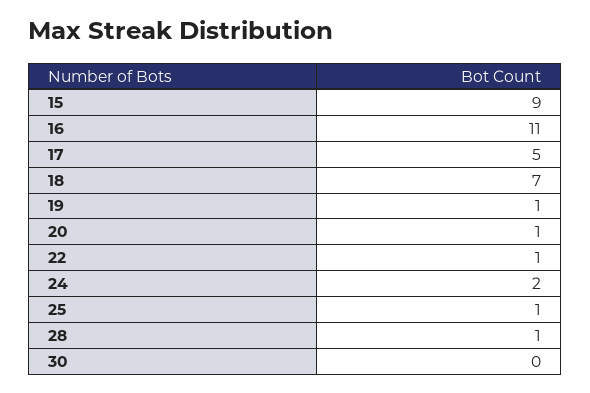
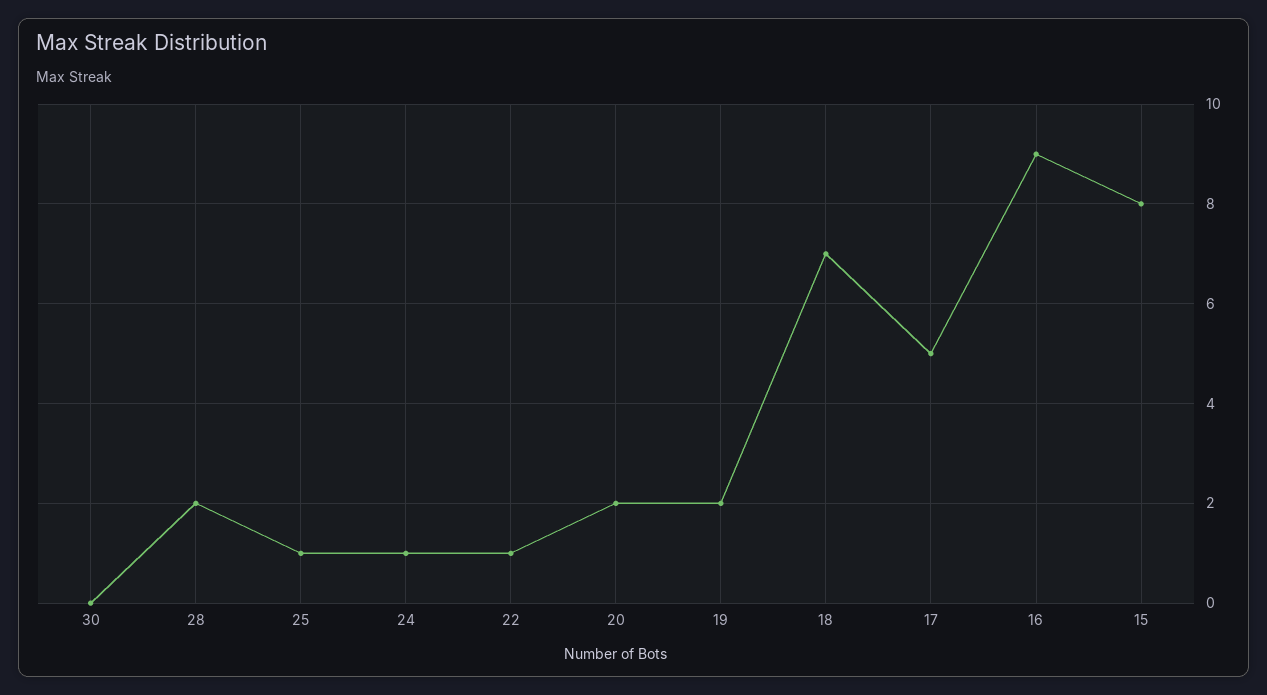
15: 9 -> 8
16: 11 -> 9
19: 1 -> 2
20: 1 -> 2
24: 2 -> 1
28: 1 -> 2

